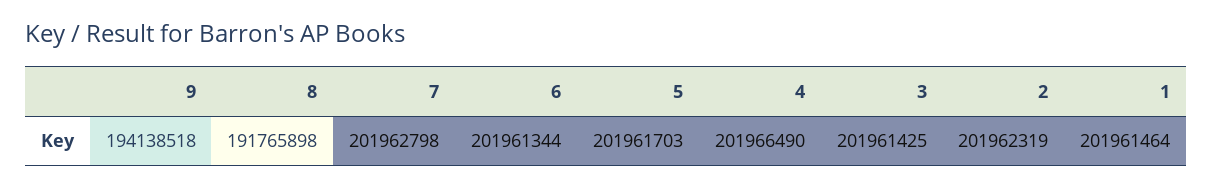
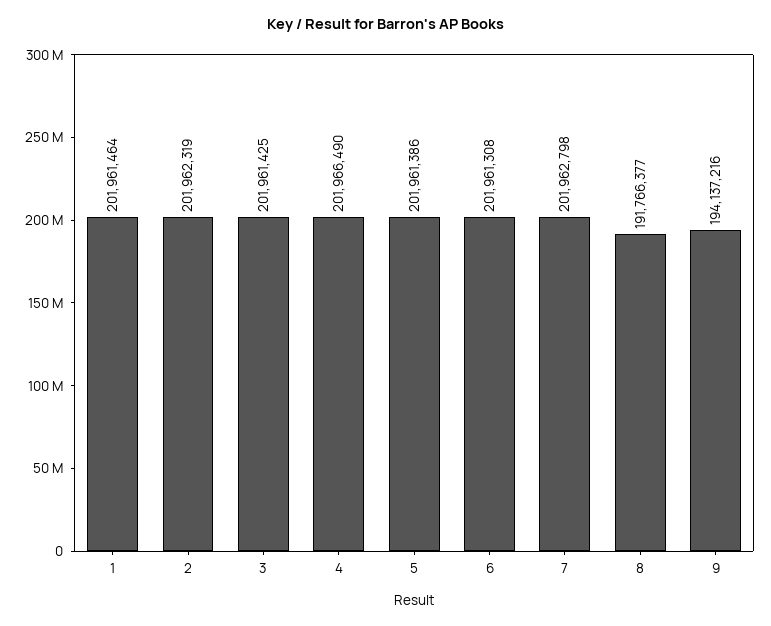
9: 194138518 -> 194137216
8: 191765898 -> 191766377
6: 201961344 -> 201961308
5: 201961703 -> 201961386

